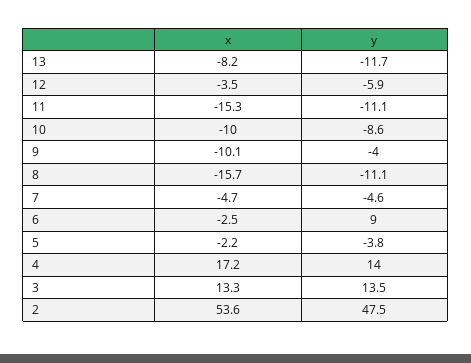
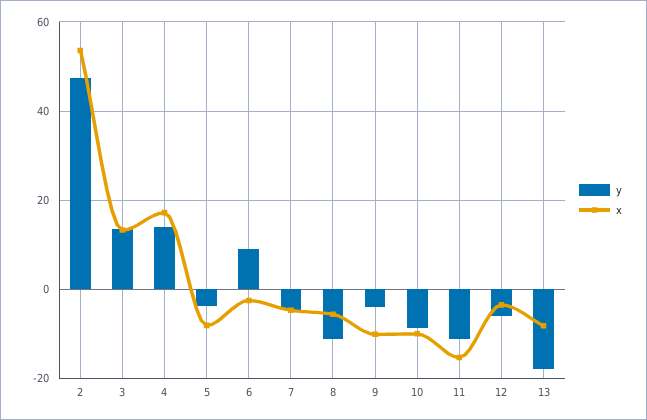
y, 13: -11.7 -> -18
x, 8: -15.7 -> -6
x, 5: -2.2 -> -8

